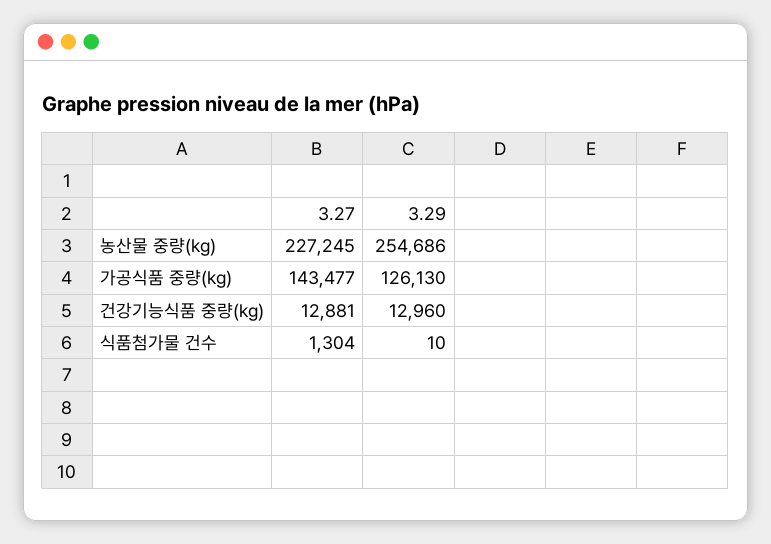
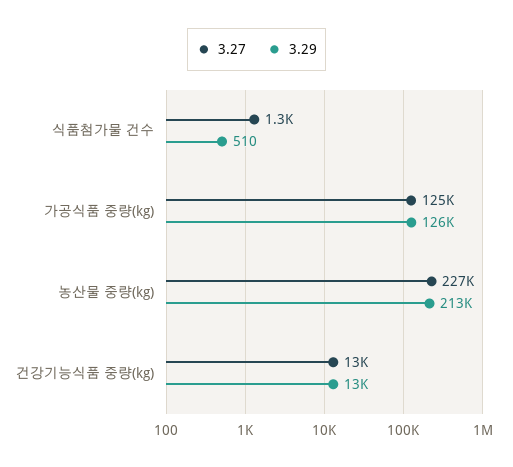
3.29, 농산물 중량(kg): 254686 -> 213000
3.27, 가공식품 중량(kg): 143477 -> 125000
3.29, 식품첨가물 건수: 10 -> 510

